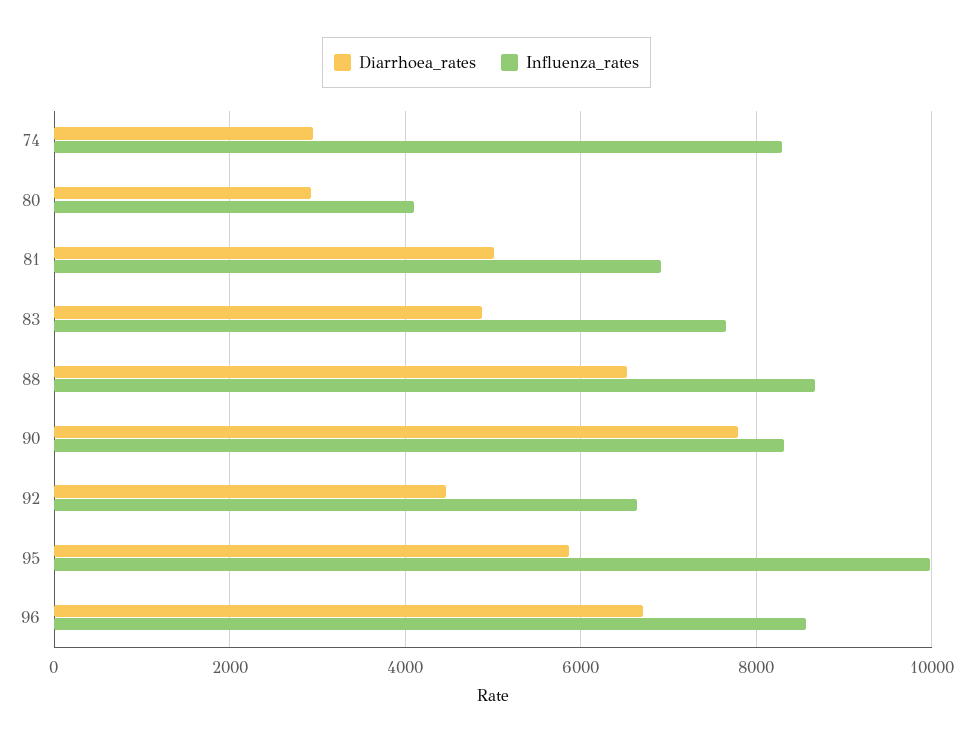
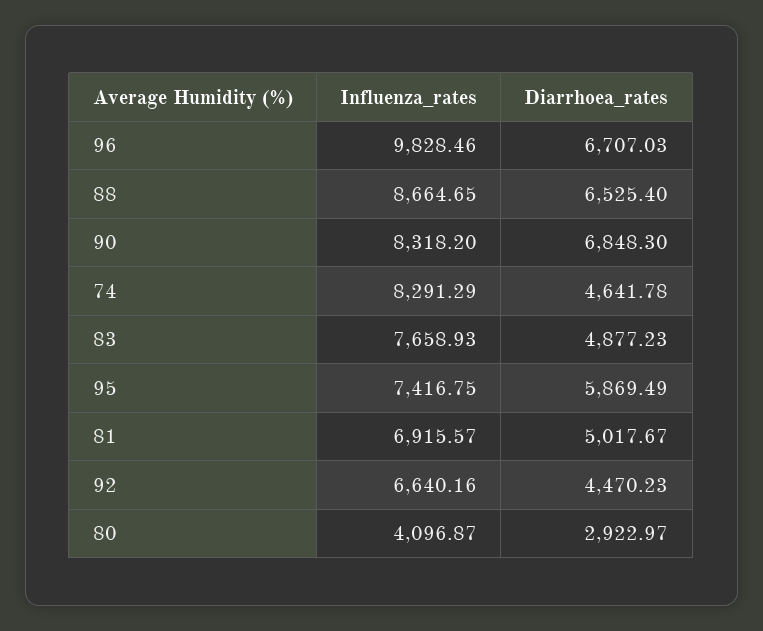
Diarrhoea_rates, 74: 3000 -> 4641.78
Diarrhoea_rates, 90: 7800 -> 6848.3
Influenza_rates, 95: 10000 -> 7416.75
Influenza_rates, 96: 8600 -> 9828.46

